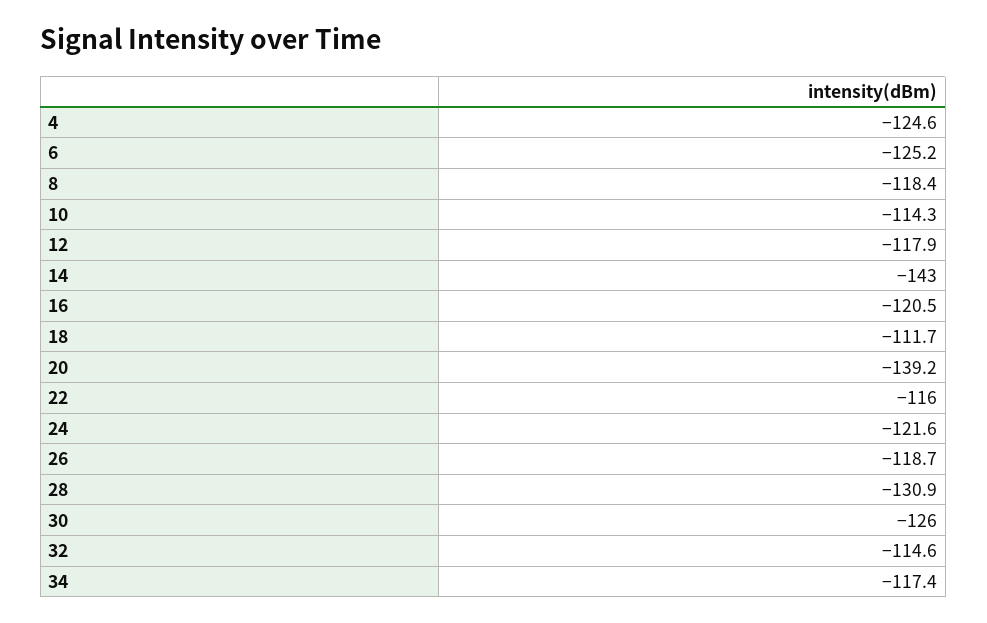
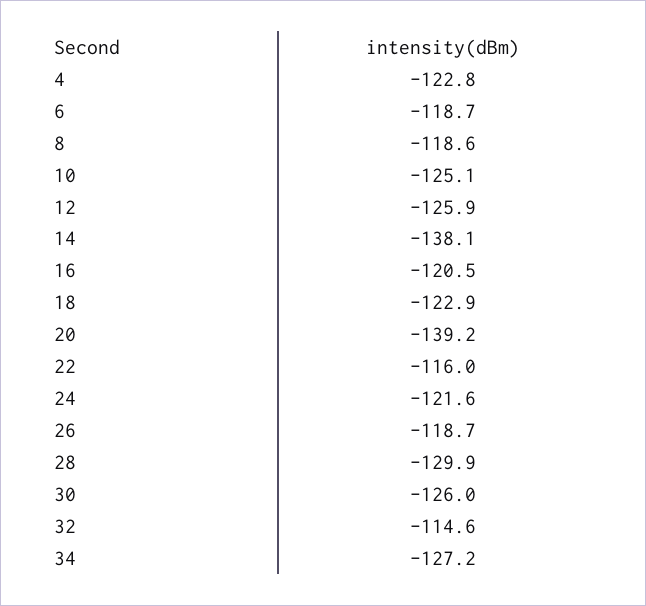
4: -124.6 -> -122.8
6: -125.2 -> -118.7
8: -118.4 -> -118.6
10: -114.3 -> -125.1
12: -117.9 -> -125.9
14: -143 -> -138.1
18: -111.7 -> -122.9
28: -130.9 -> -129.9
34: -117.4 -> -127.2

